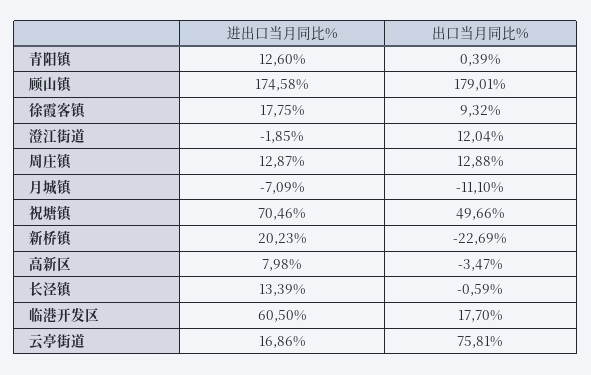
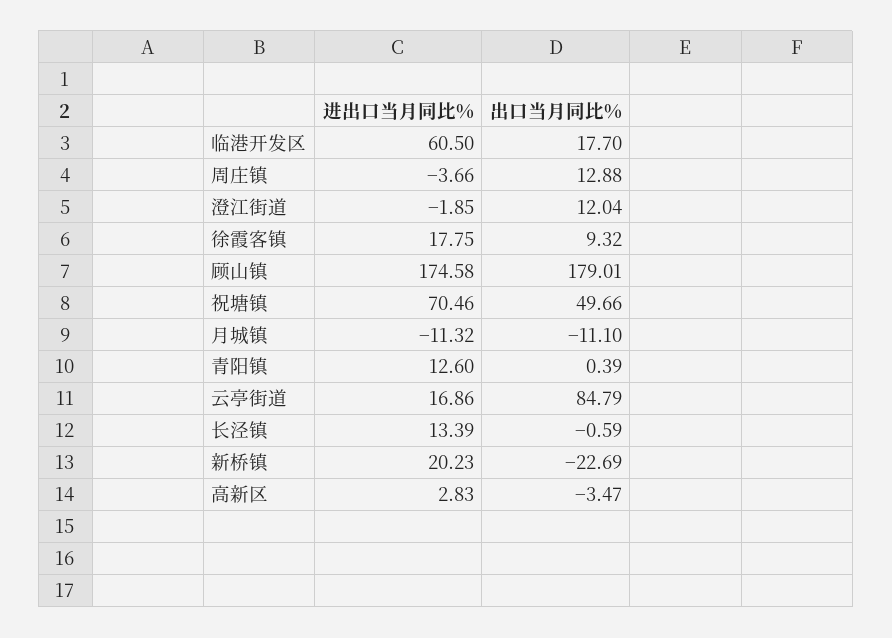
进出口当月同比%, 周庄镇: 12.87 -> -3.66
进出口当月同比%, 月城镇: -7.09 -> -11.32
进出口当月同比%, 高新区: 7.98 -> 2.83
出口当月同比%, 云亭街道: 75.81 -> 84.79

